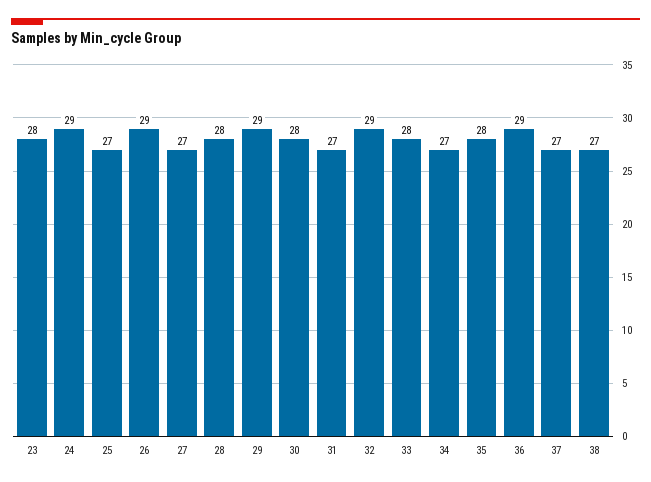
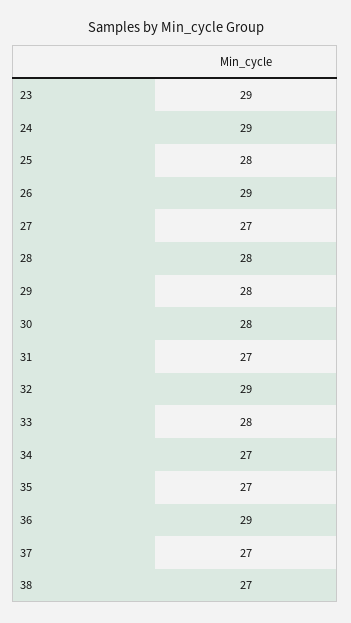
23: 28 -> 29
25: 27 -> 28
29: 29 -> 28
35: 28 -> 27

